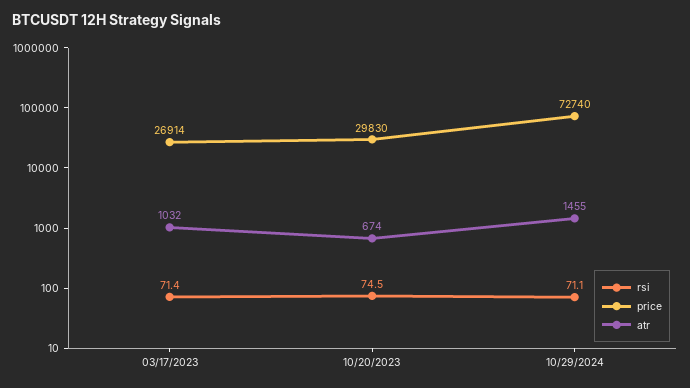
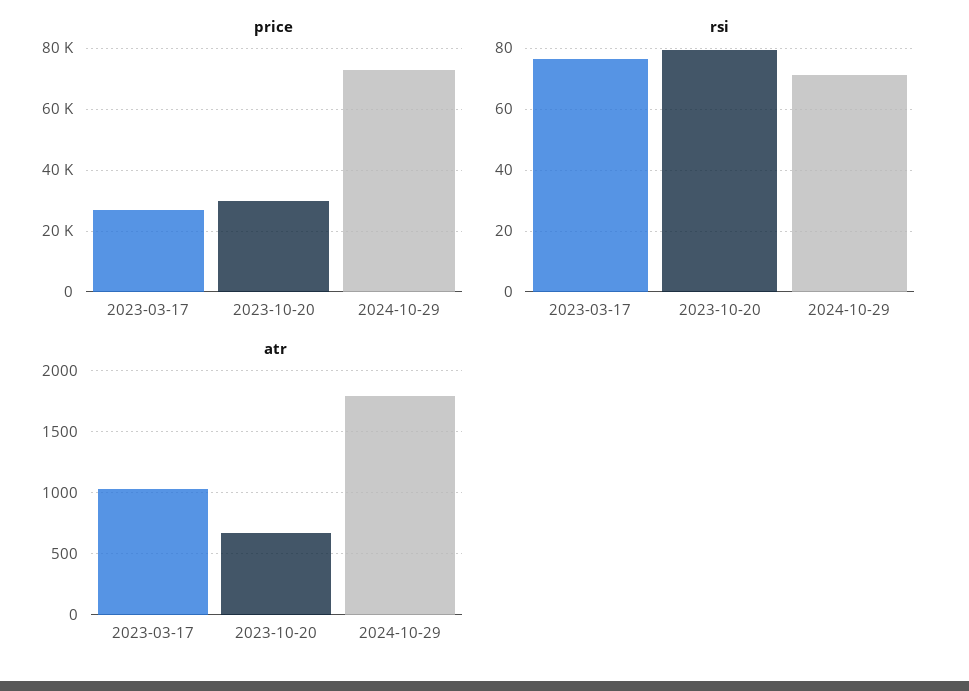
rsi, 03/17/2023: 71.4 -> 76
rsi, 10/20/2023: 74.5 -> 80
atr, 10/29/2024: 1455 -> 1800

